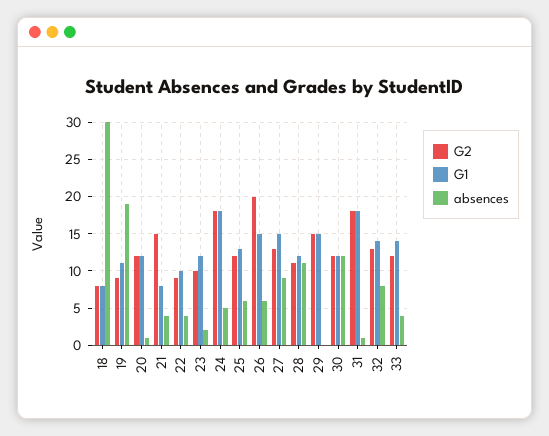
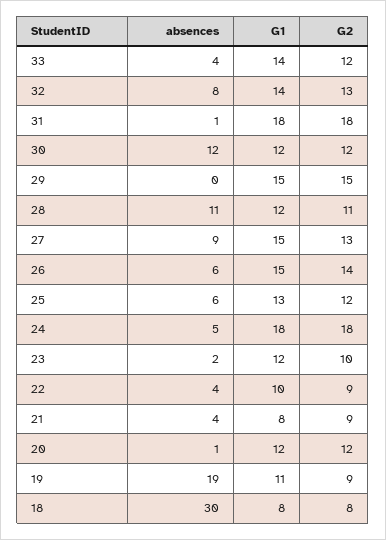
G2, 21: 15 -> 9
G2, 26: 20 -> 14

